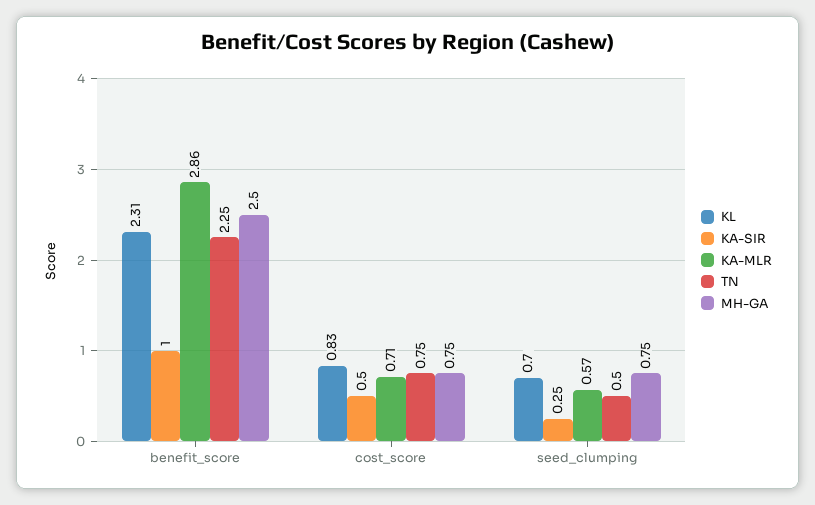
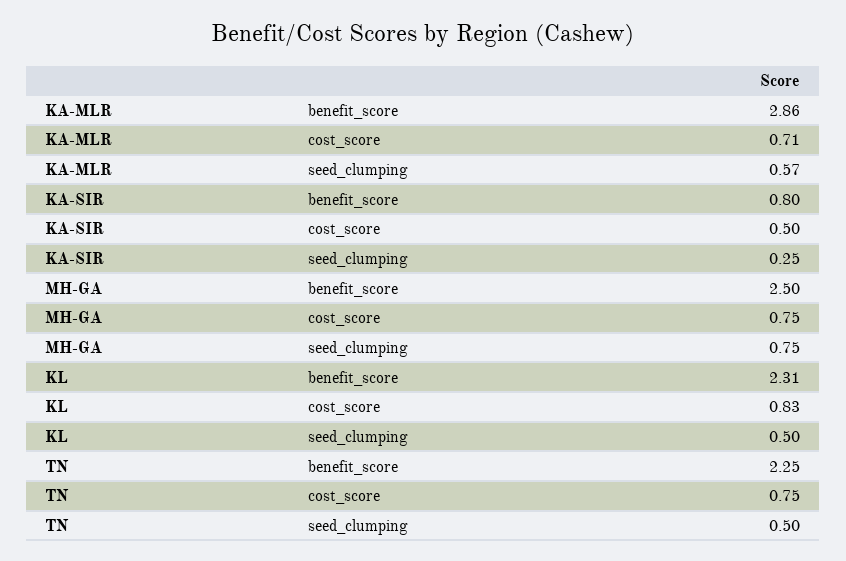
KA-SIR, benefit_score: 1 -> 0.8
KL, seed_clumping: 0.7 -> 0.5

